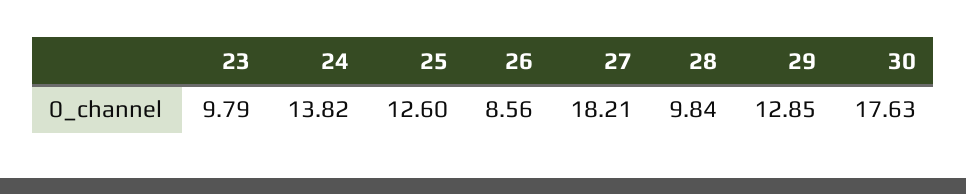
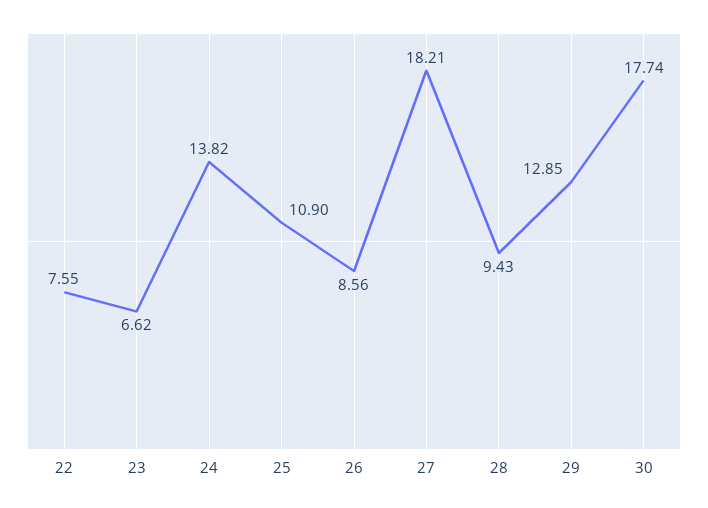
23: 9.79 -> 6.62
25: 12.6 -> 10.9
28: 9.84 -> 9.43
30: 17.63 -> 17.74
22: none -> 7.55

